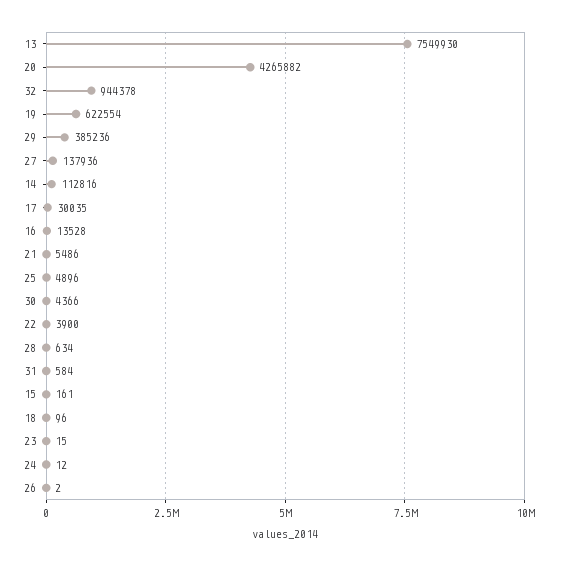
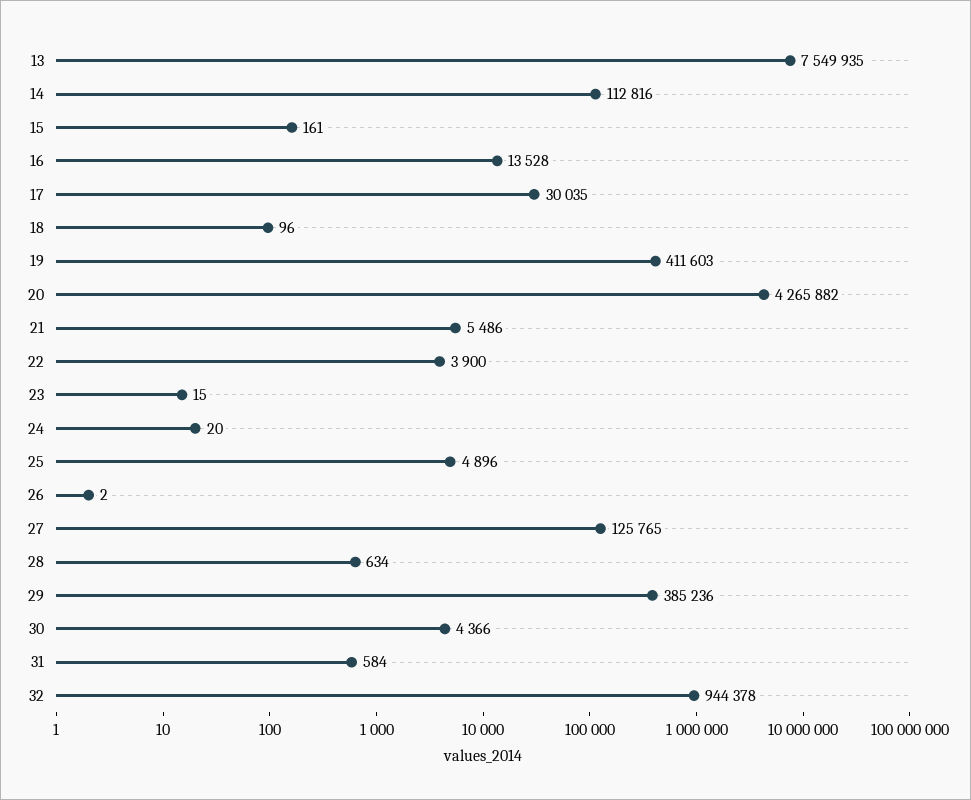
13: 7549930 -> 7549935
19: 622554 -> 411603
27: 137936 -> 125765
24: 12 -> 20

